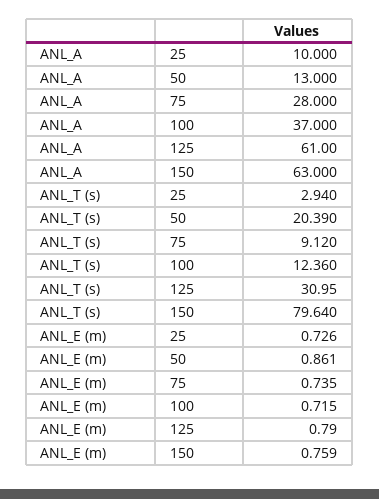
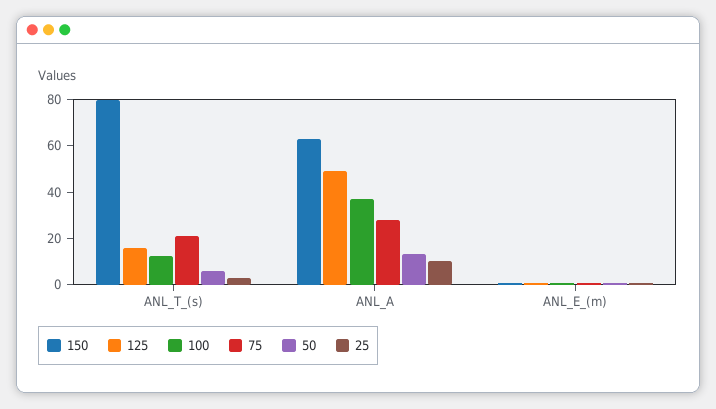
125, ANL_A: 61 -> 50
50, ANL_T (s): 20.39 -> 5
75, ANL_T (s): 9.12 -> 20
125, ANL_T (s): 30.95 -> 15

